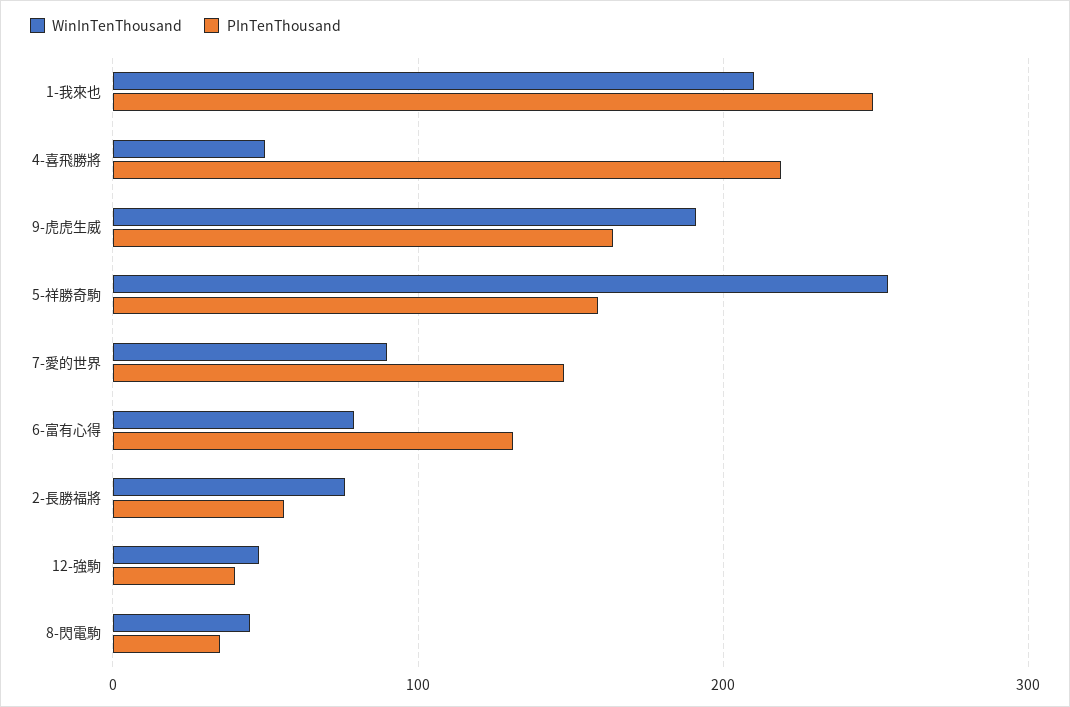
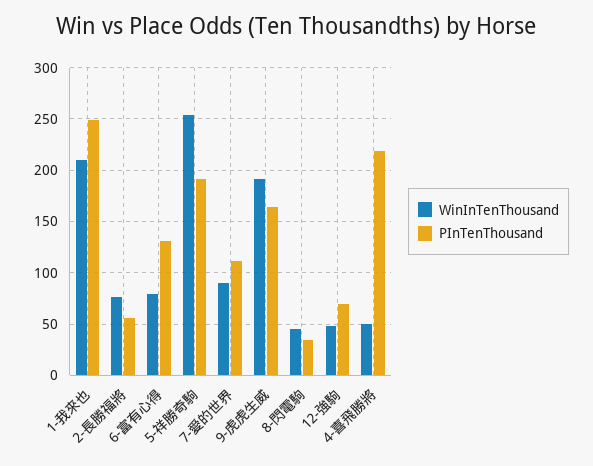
PInTenThousand, 5-祥勝奇駒: 160 -> 190
PInTenThousand, 7-愛的世界: 150 -> 110
PInTenThousand, 12-強駒: 40 -> 70

